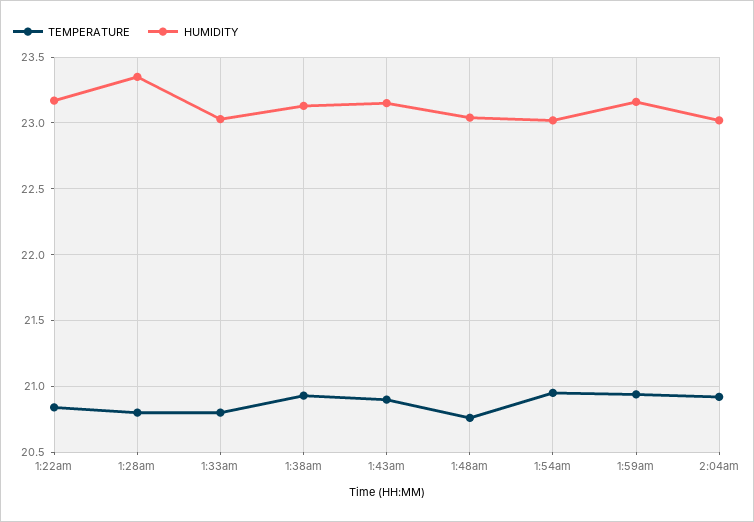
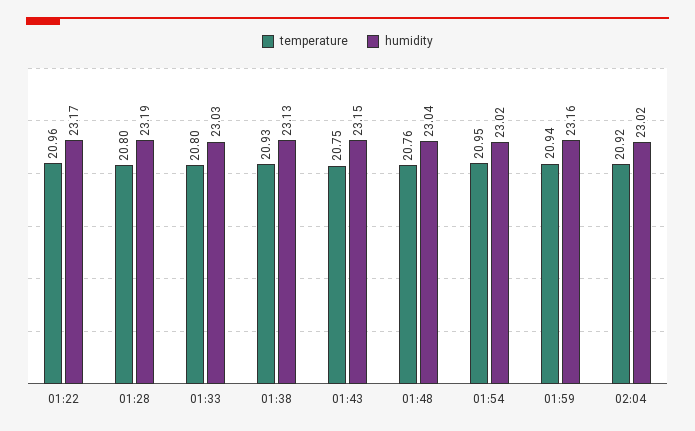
TEMPERATURE, 1:22am: 20.85 -> 20.96
HUMIDITY, 1:28am: 23.35 -> 23.19
TEMPERATURE, 1:43am: 20.9 -> 20.75

